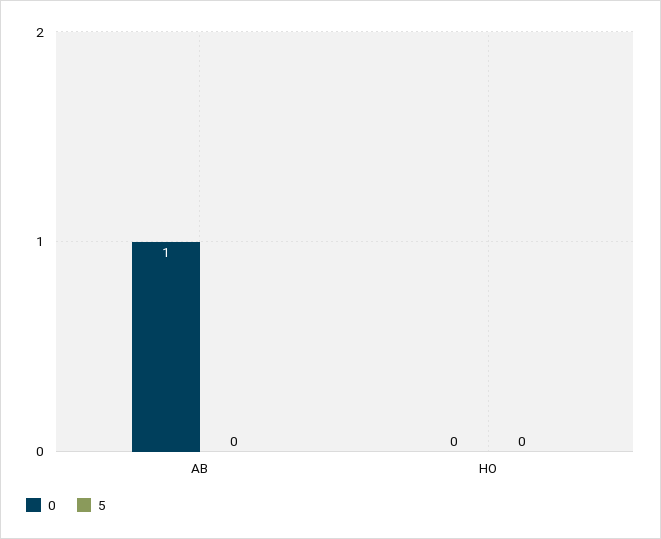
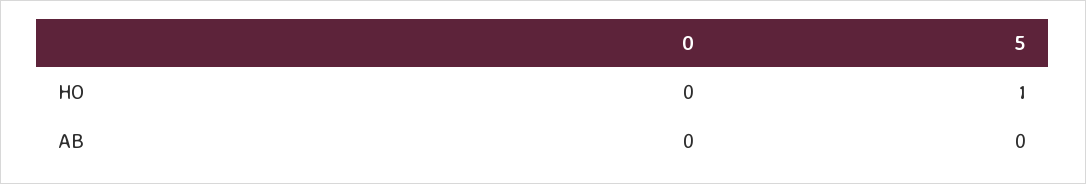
0, AB: 1 -> 0
5, HO: 0 -> 1

